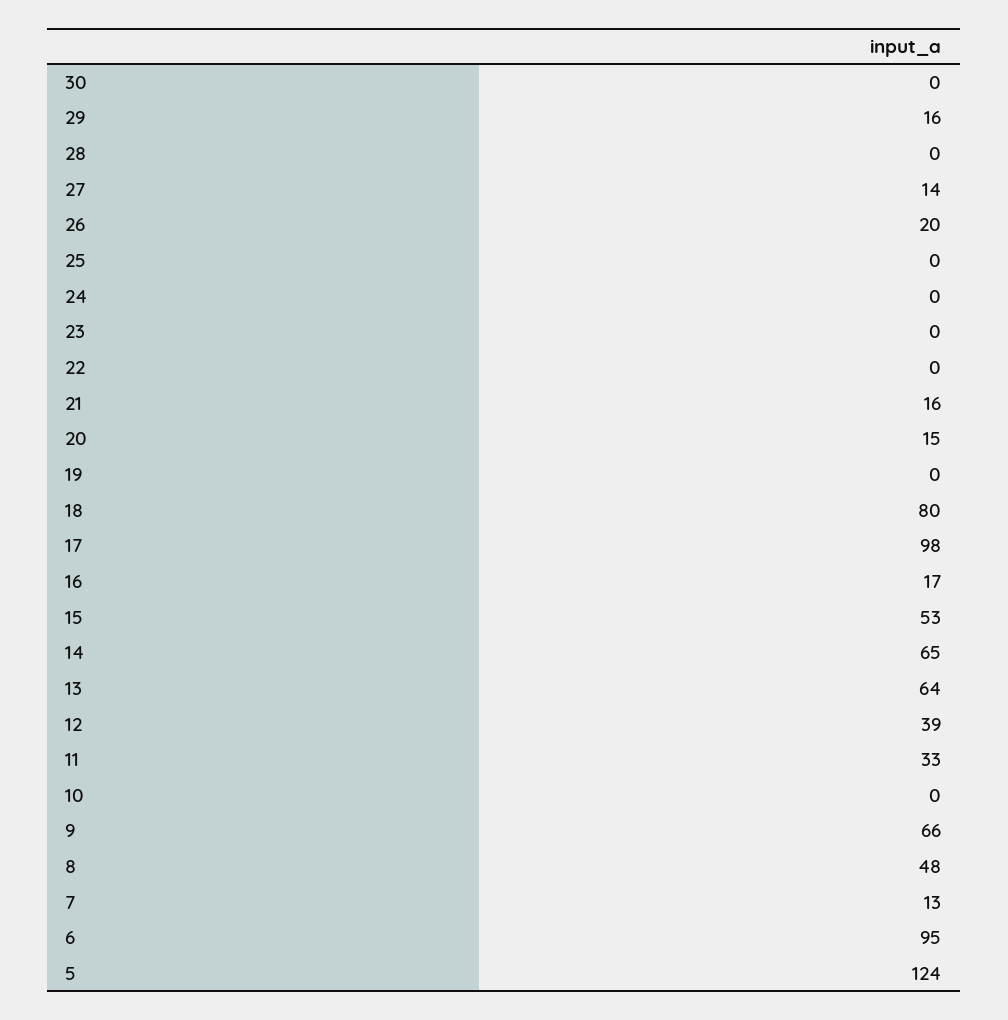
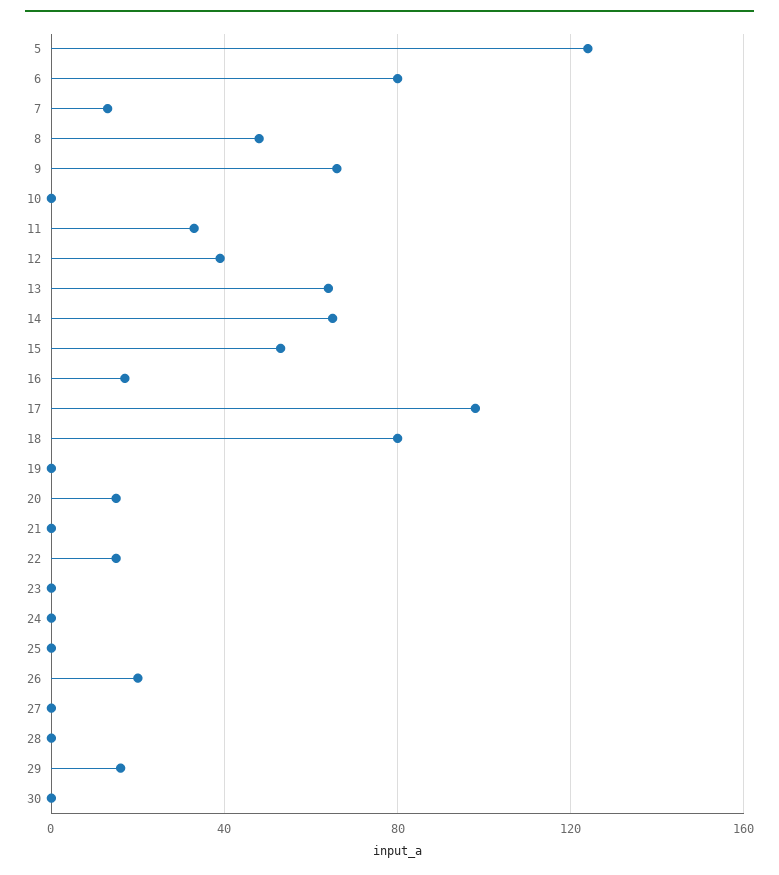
27: 14 -> 0
22: 0 -> 15
21: 16 -> 0
6: 95 -> 80

